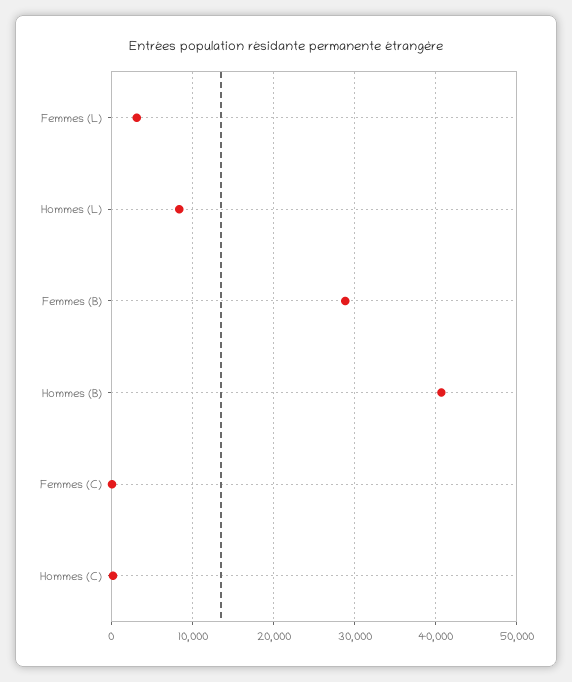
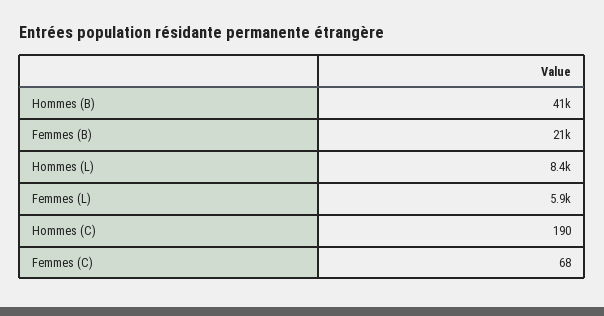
Femmes (L): 3000 -> 5900
Femmes (B): 29000 -> 21000

